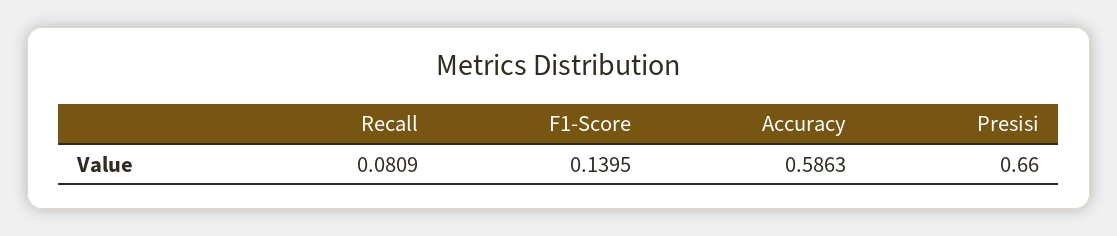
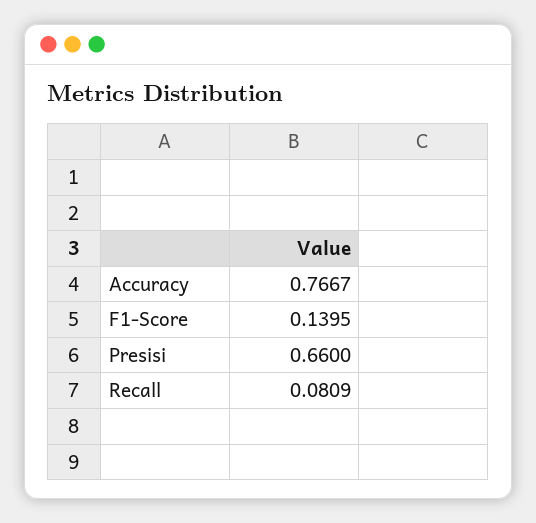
Accuracy: 0.5863 -> 0.7667

